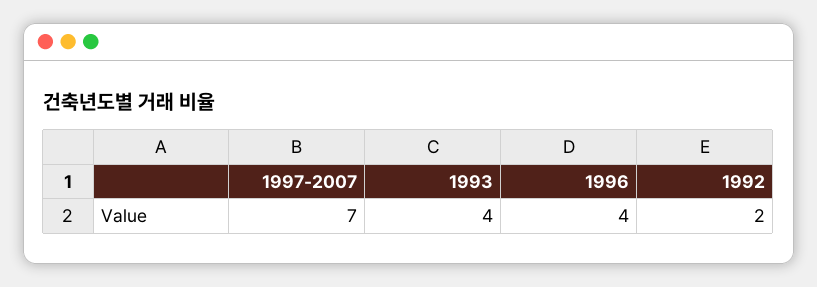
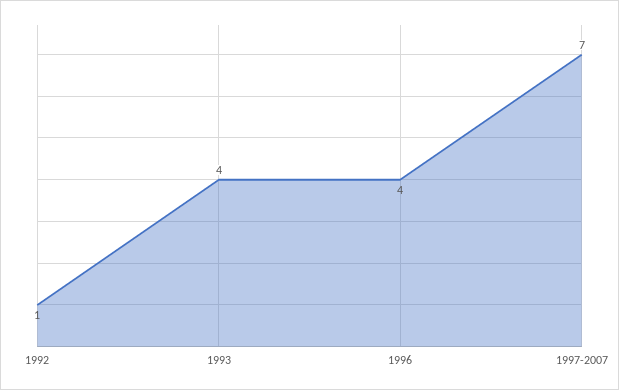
1992: 2 -> 1

